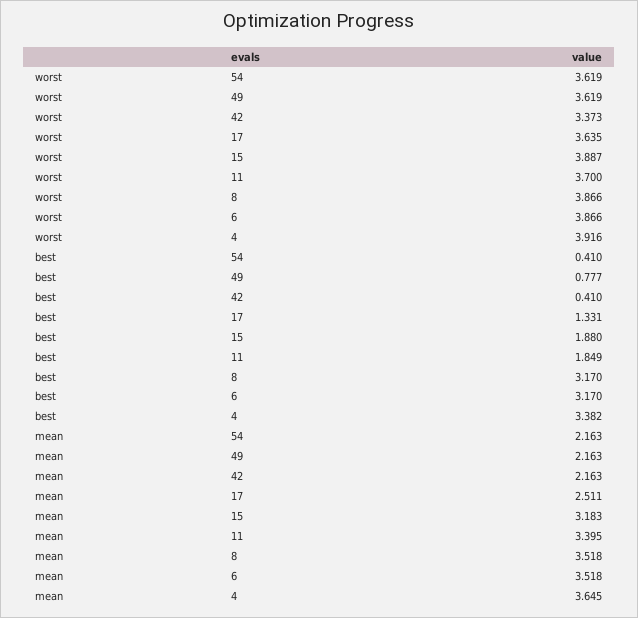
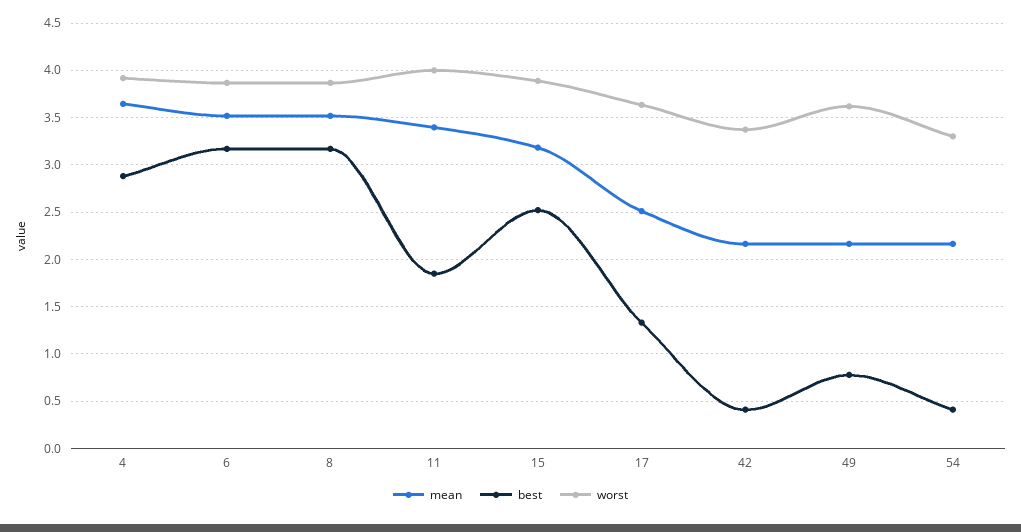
worst, 54: 3.619 -> 3.3
worst, 11: 3.7 -> 4
best, 15: 1.88 -> 2.5
best, 4: 3.382 -> 2.9

